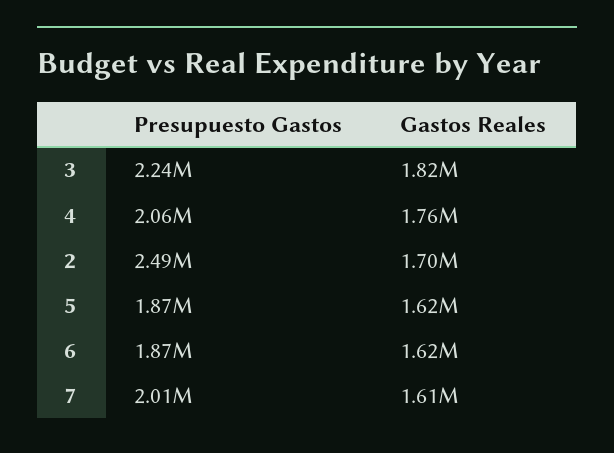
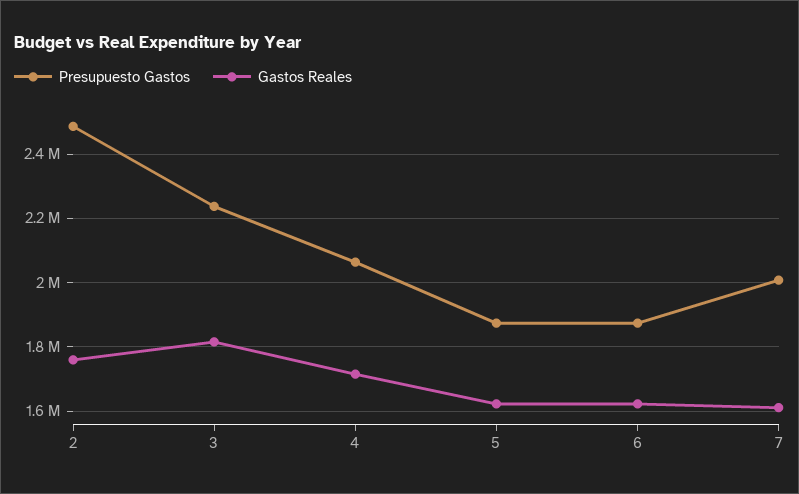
Gastos Reales, 4: 1760000 -> 1720000
Gastos Reales, 2: 1700000 -> 1760000

